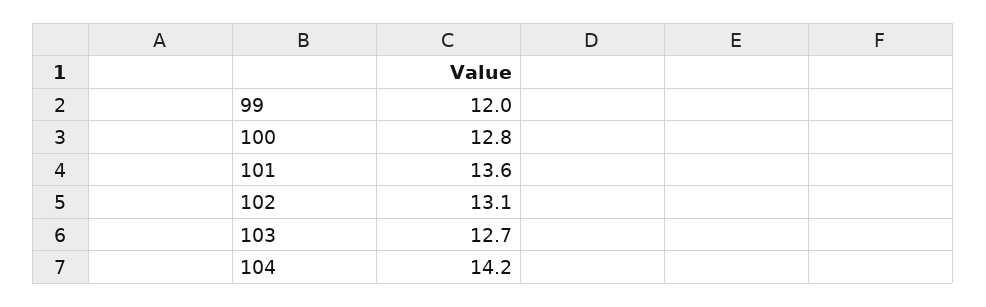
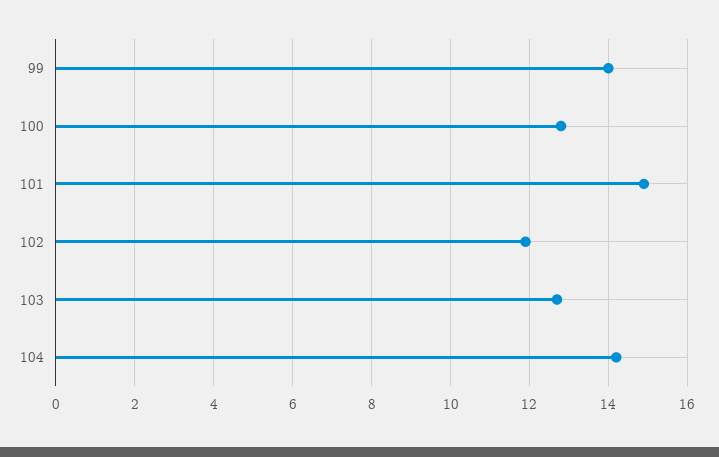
99: 12 -> 14
101: 13.6 -> 15
102: 13.1 -> 12

